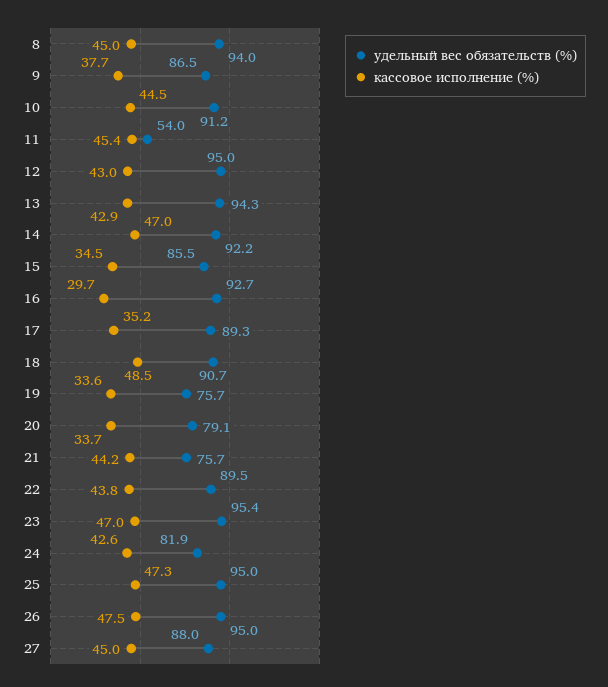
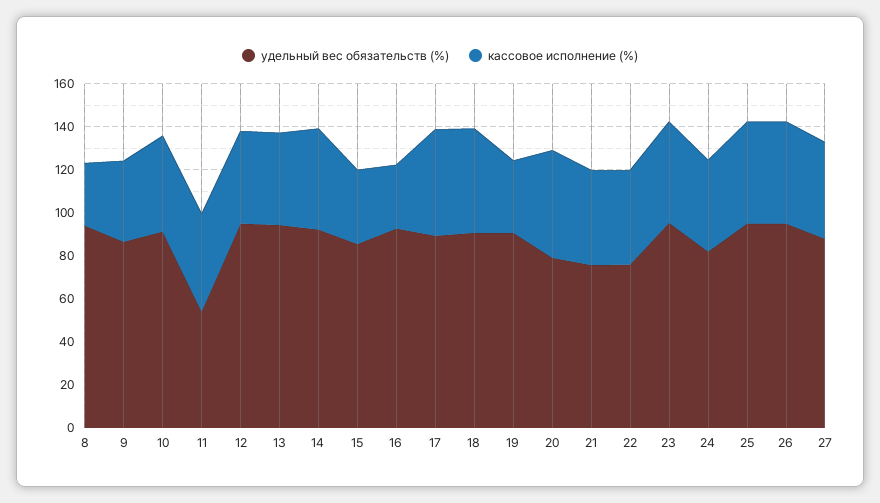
кассовое исполнение (%), 8: 45 -> 30
кассовое исполнение (%), 17: 35.2 -> 50
удельный вес обязательств (%), 19: 75.7 -> 90
кассовое исполнение (%), 20: 33.7 -> 50
удельный вес обязательств (%), 22: 89.5 -> 75

